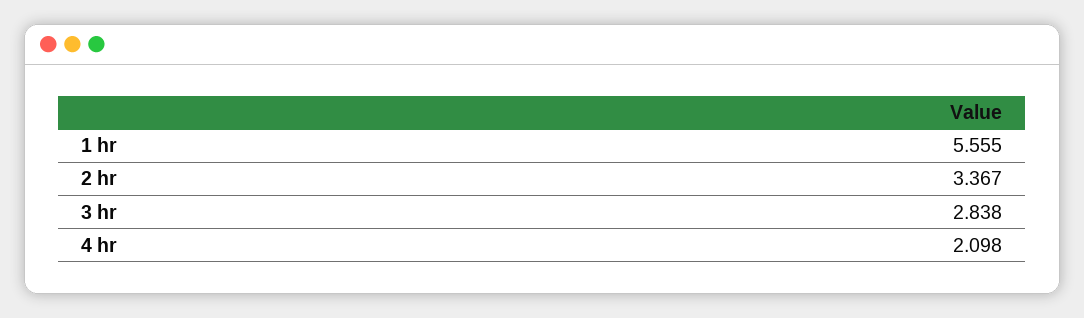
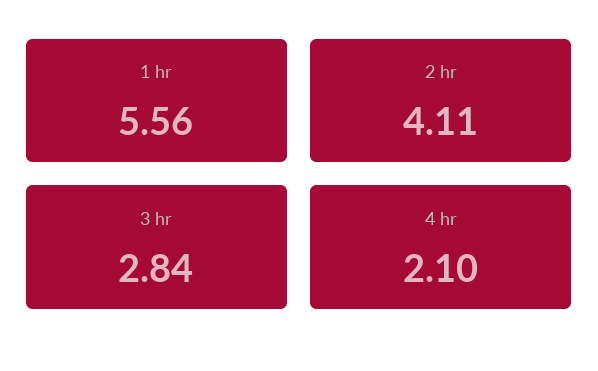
2 hr: 3.367 -> 4.11

